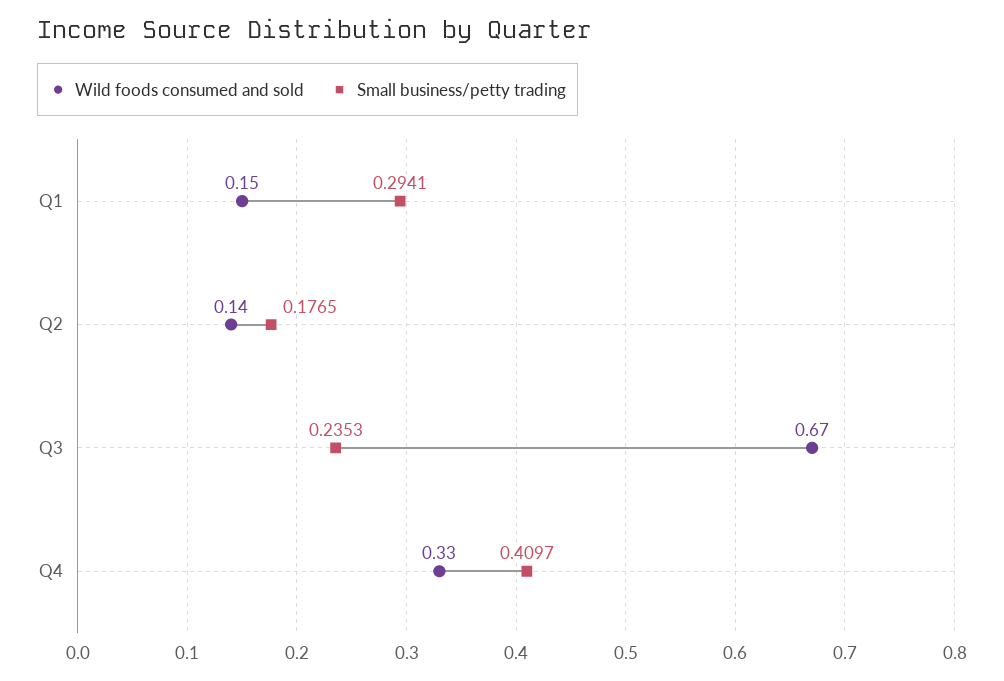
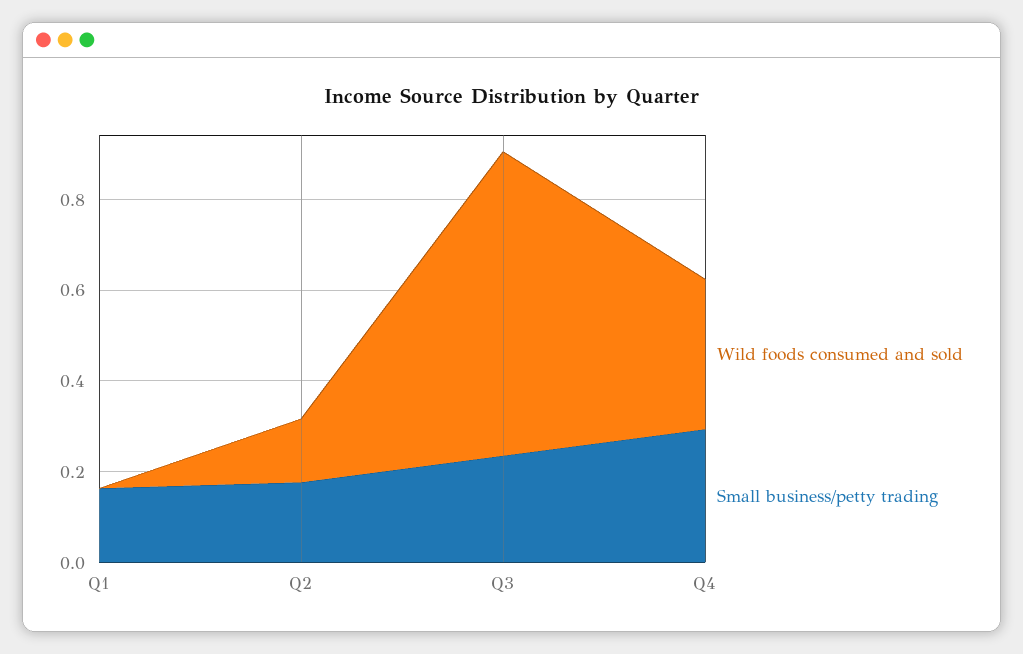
Wild foods consumed and sold, Q1: 0.15 -> 0
Small business/petty trading, Q1: 0.2941 -> 0.15
Small business/petty trading, Q4: 0.4097 -> 0.3

